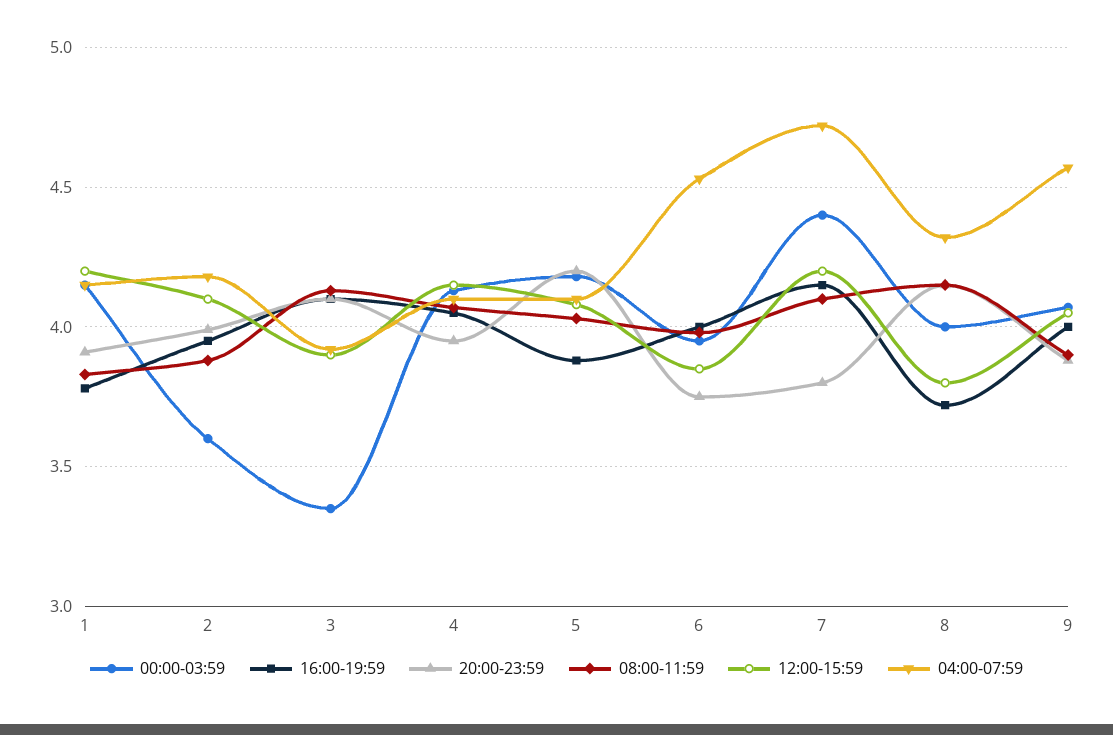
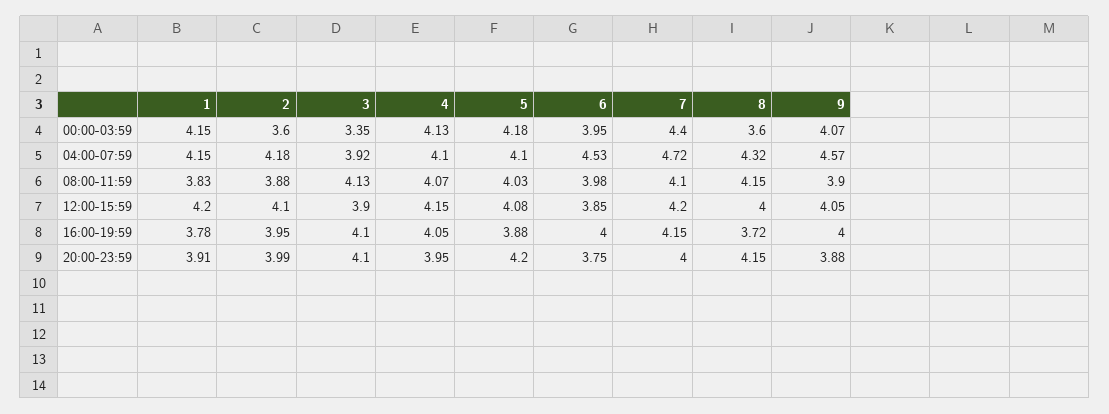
20:00-23:59, 7: 3.8 -> 4
00:00-03:59, 8: 4 -> 3.6
12:00-15:59, 8: 3.8 -> 4

